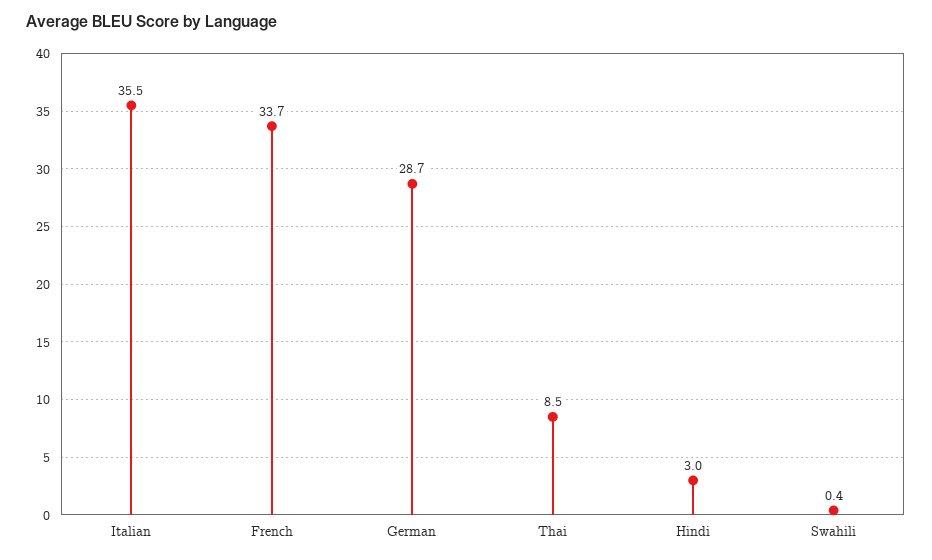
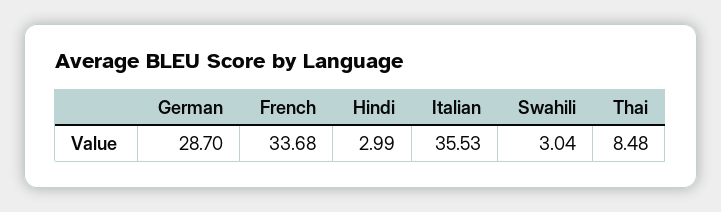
Swahili: 0.4 -> 3.04

